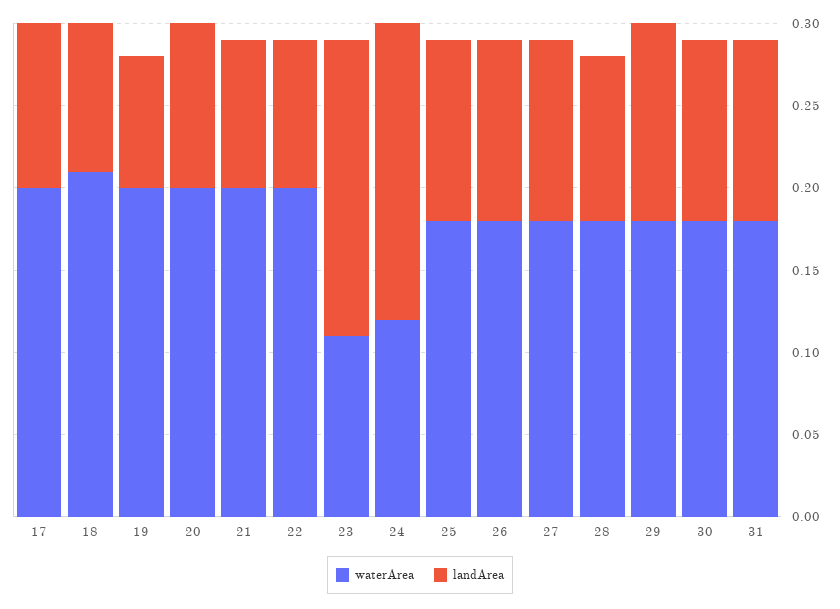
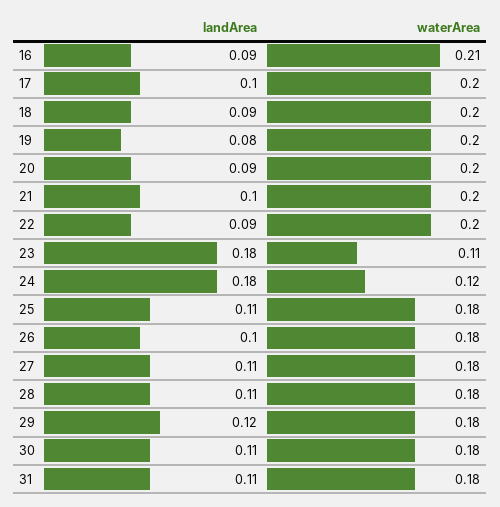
waterArea, 18: 0.21 -> 0.2
landArea, 20: 0.1 -> 0.09
landArea, 21: 0.09 -> 0.1
landArea, 26: 0.11 -> 0.1
landArea, 28: 0.1 -> 0.11
landArea, 16: none -> 0.09
waterArea, 16: none -> 0.21

